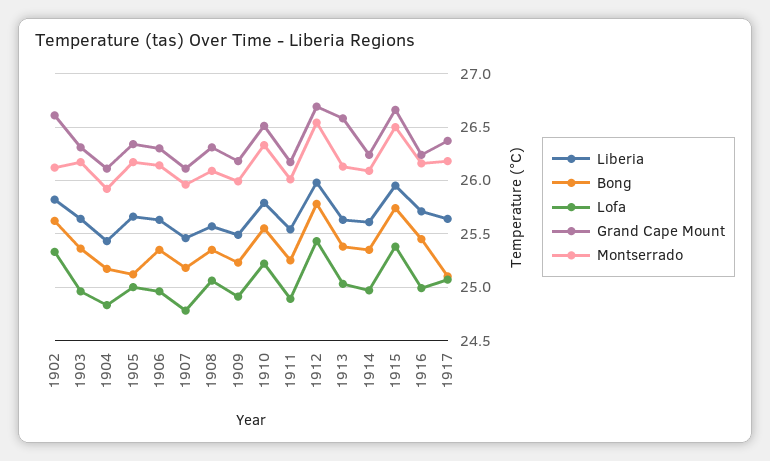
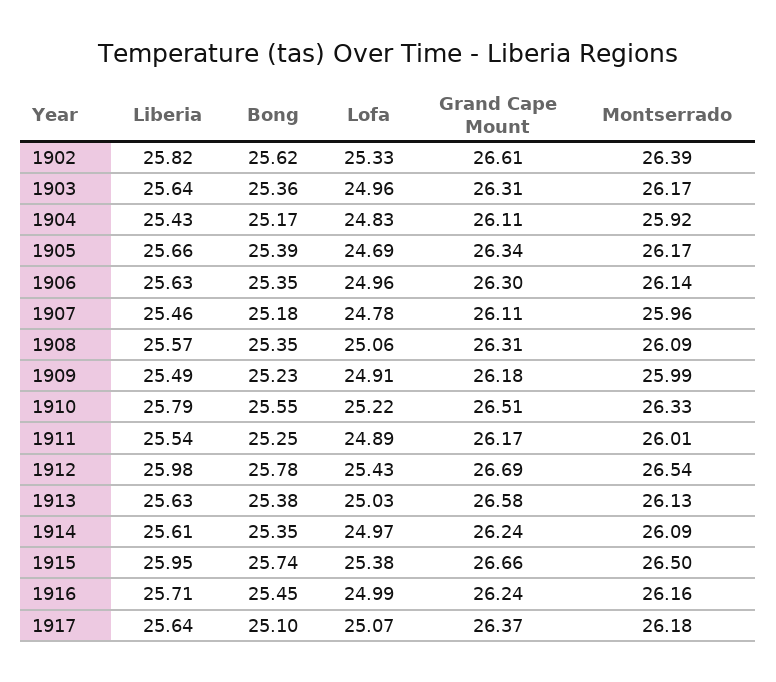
Montserrado, 1902: 26.1 -> 26.39
Bong, 1905: 25.1 -> 25.39
Lofa, 1905: 25 -> 24.69

